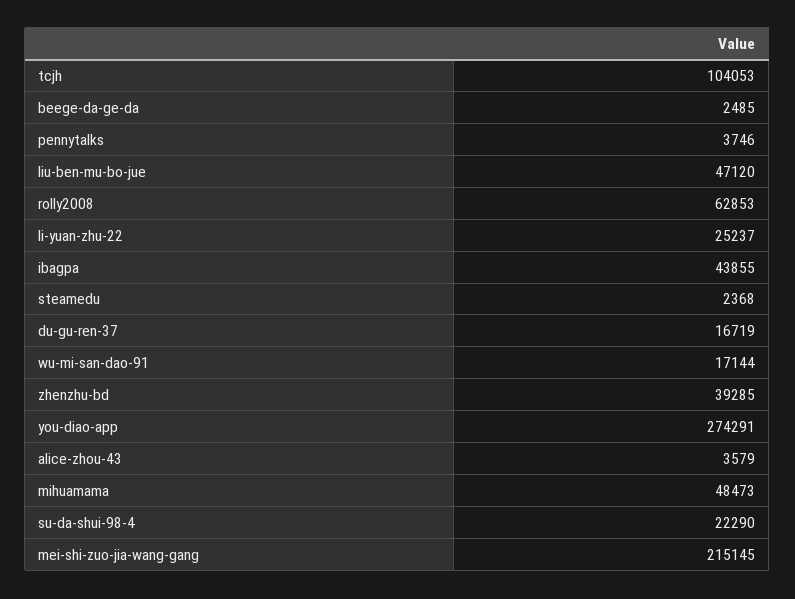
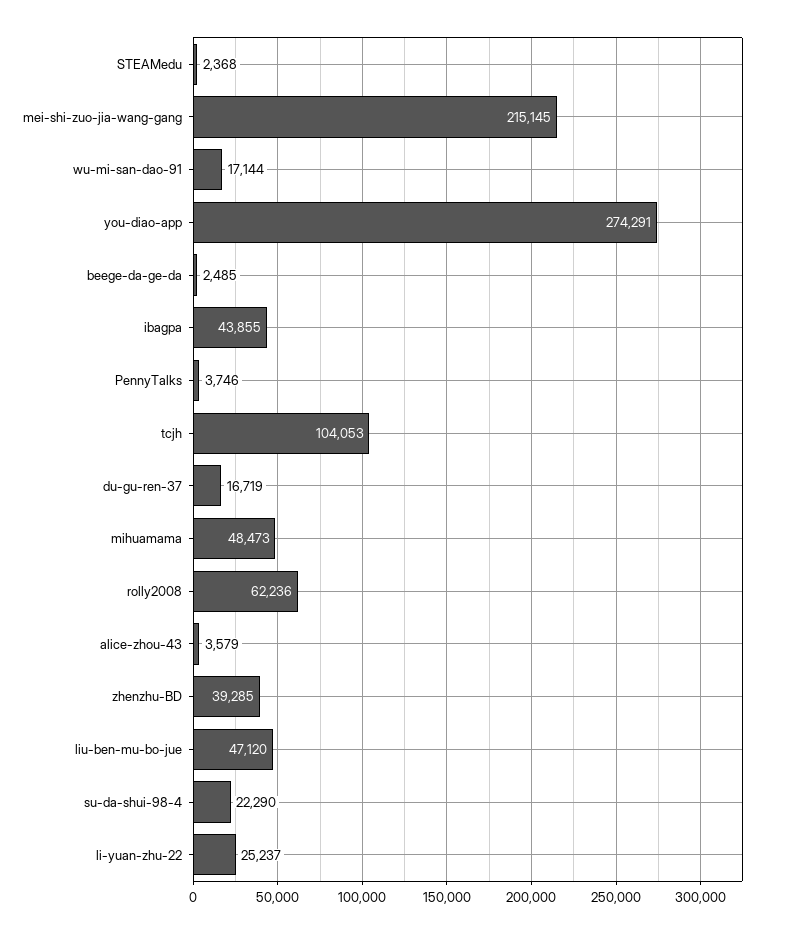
rolly2008: 62853 -> 62236

